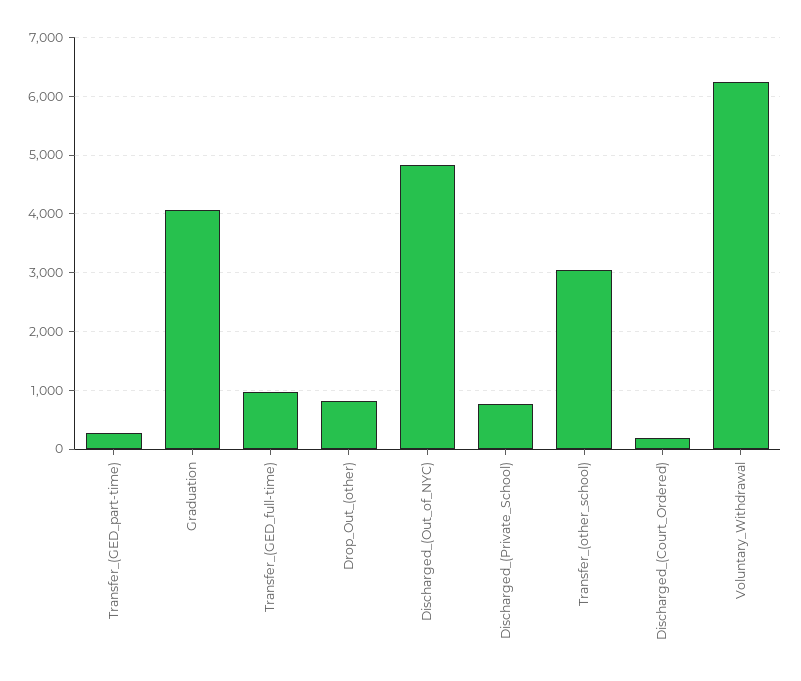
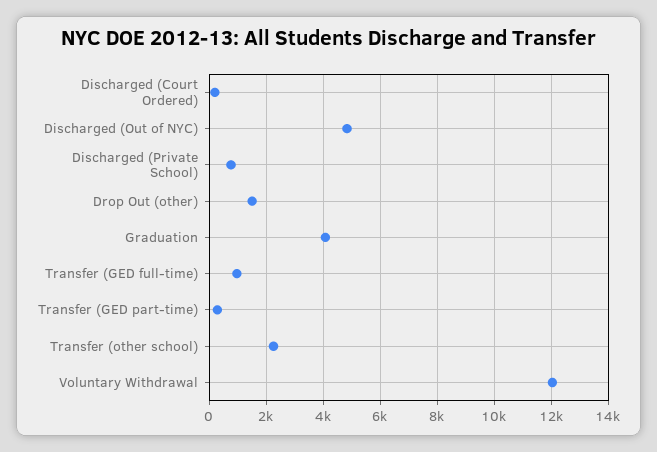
Drop_Out_(other): 800 -> 1500
Transfer_(other_school): 3000 -> 2250
Voluntary_Withdrawal: 6200 -> 12000

